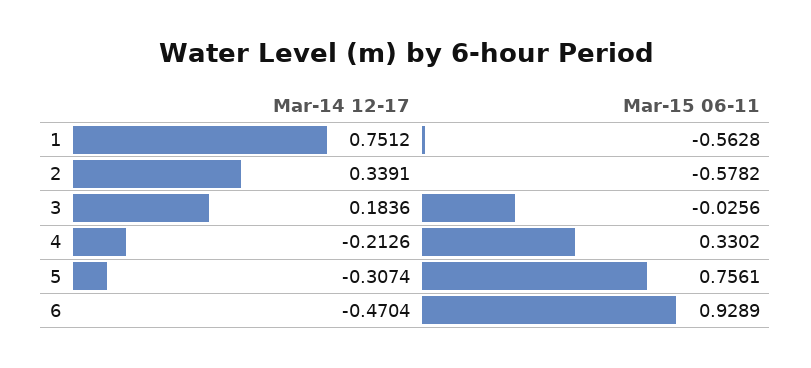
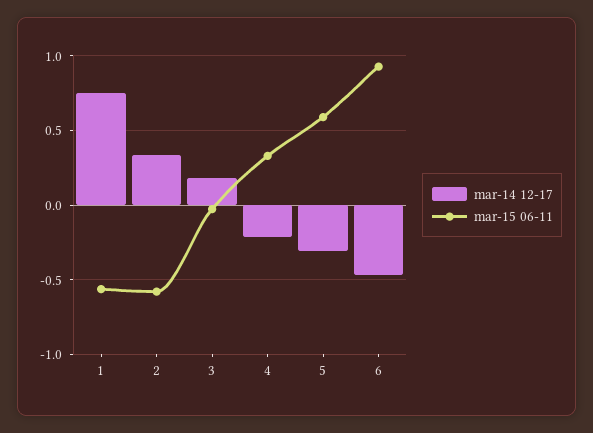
Mar-15 06-11, 5: 0.7561 -> 0.6

